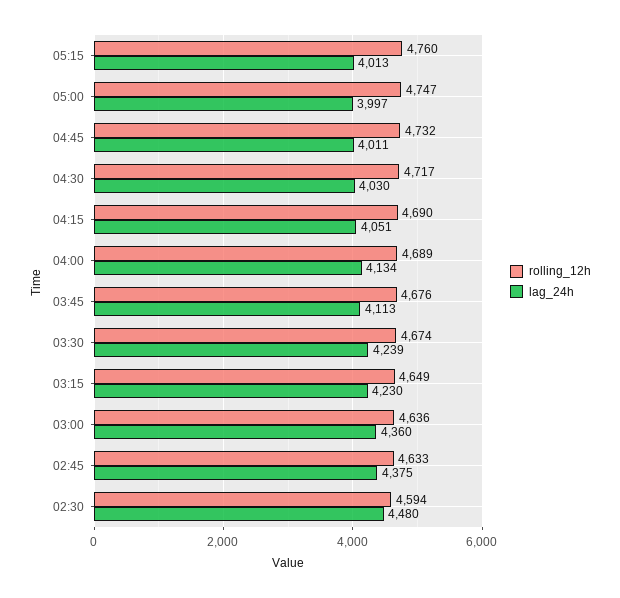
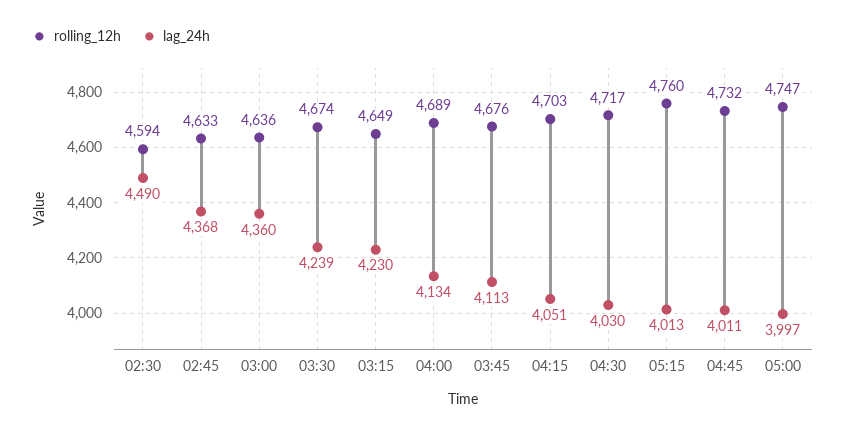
rolling_12h, 04:15: 4690 -> 4703
lag_24h, 02:45: 4375 -> 4368
lag_24h, 02:30: 4480 -> 4490

